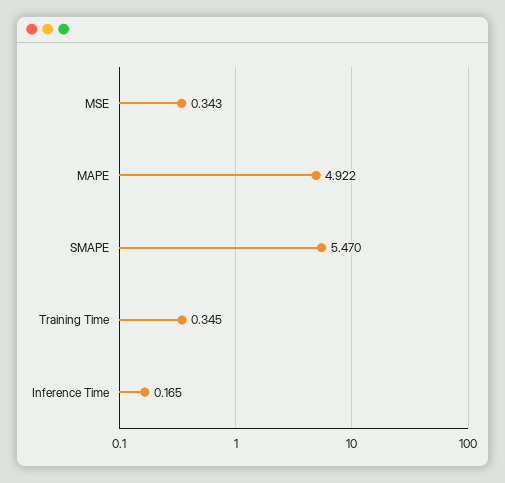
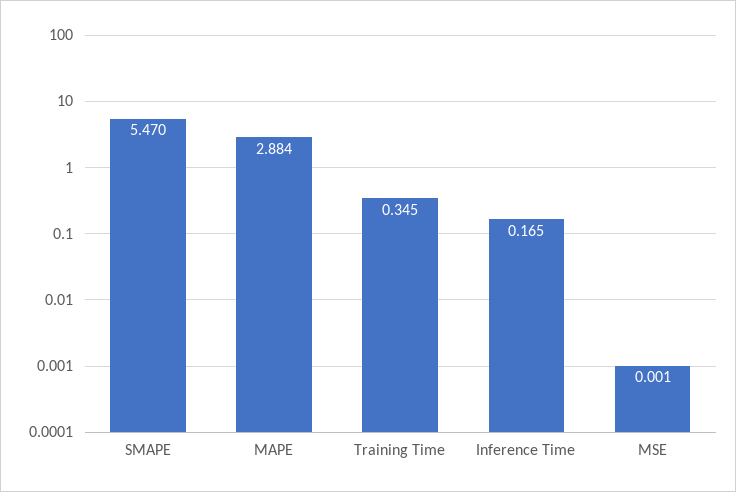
MSE: 0.343 -> 0.001
MAPE: 4.922 -> 2.884

